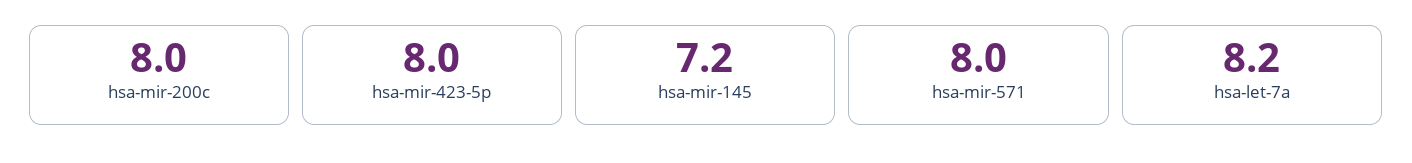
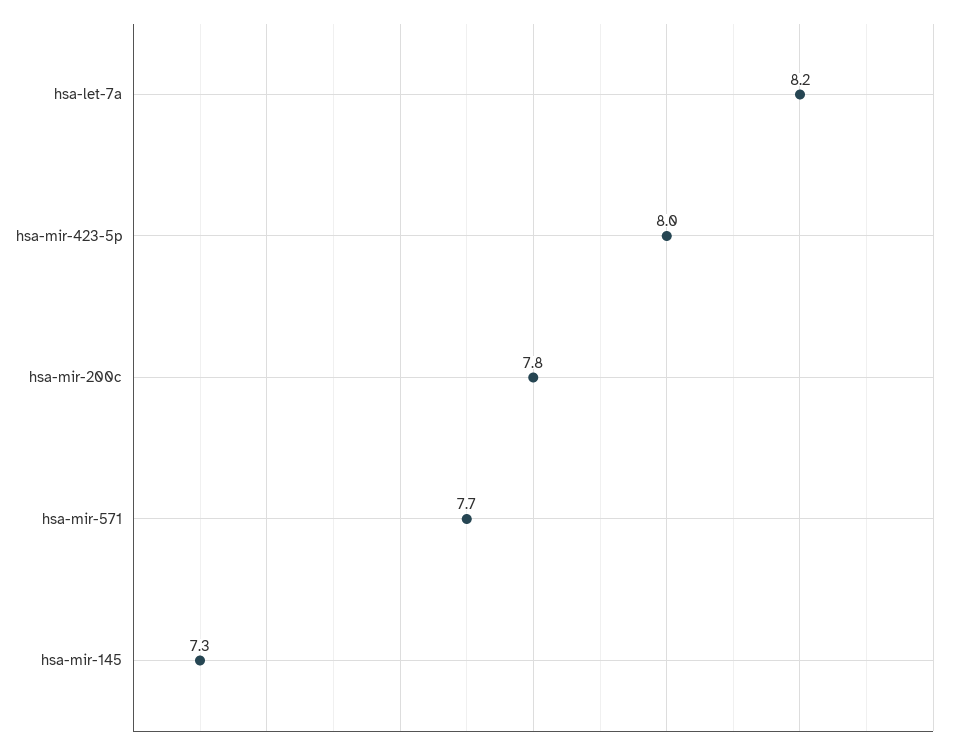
hsa-mir-200c: 8 -> 7.8
hsa-mir-145: 7.2 -> 7.3
hsa-mir-571: 8 -> 7.7

